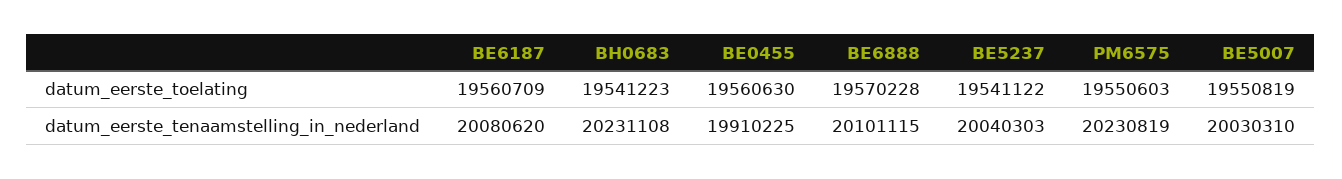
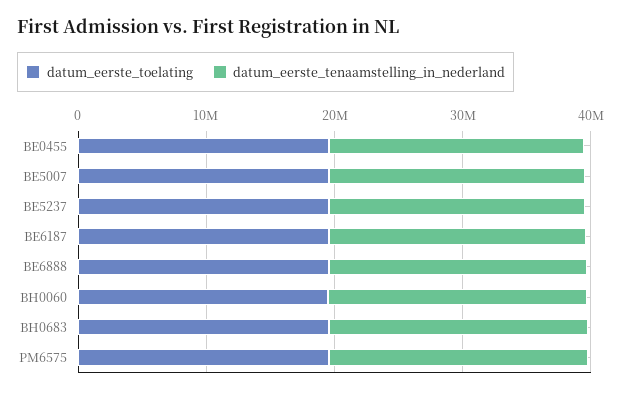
datum_eerste_toelating, BH0060: none -> 20000000
datum_eerste_tenaamstelling_in_nederland, BH0060: none -> 20000000

